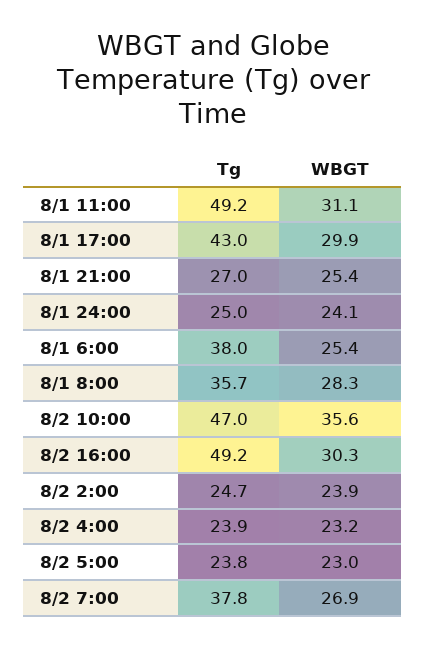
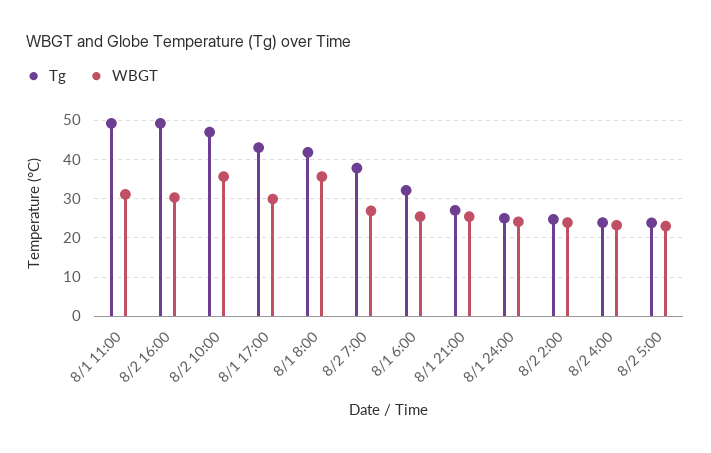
Tg, 8/1 6:00: 38 -> 32
Tg, 8/1 8:00: 35.7 -> 42
WBGT, 8/1 8:00: 28.3 -> 36

